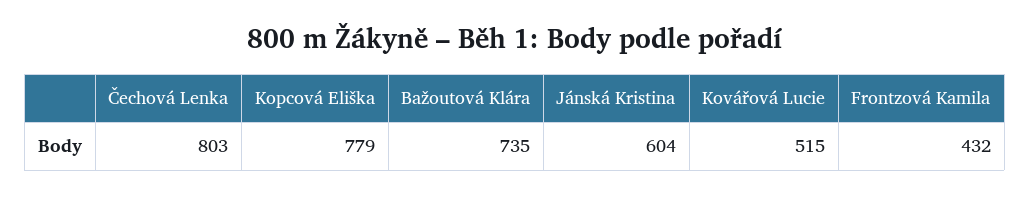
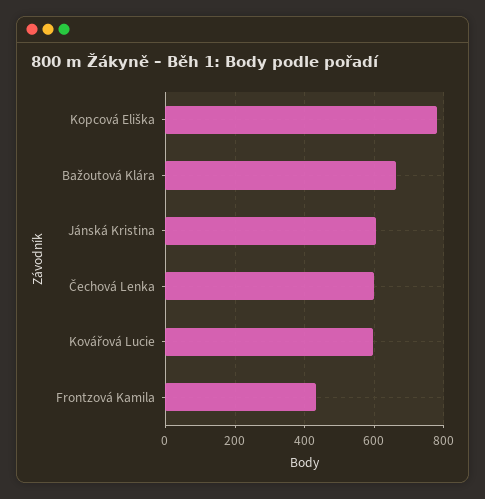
Čechová Lenka: 803 -> 600
Bažoutová Klára: 735 -> 660
Kovářová Lucie: 515 -> 600

